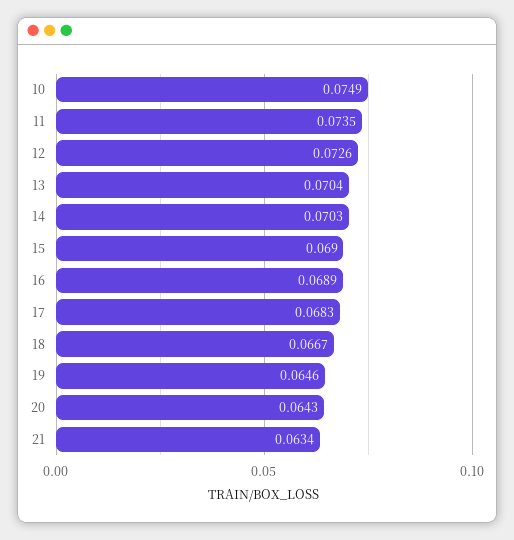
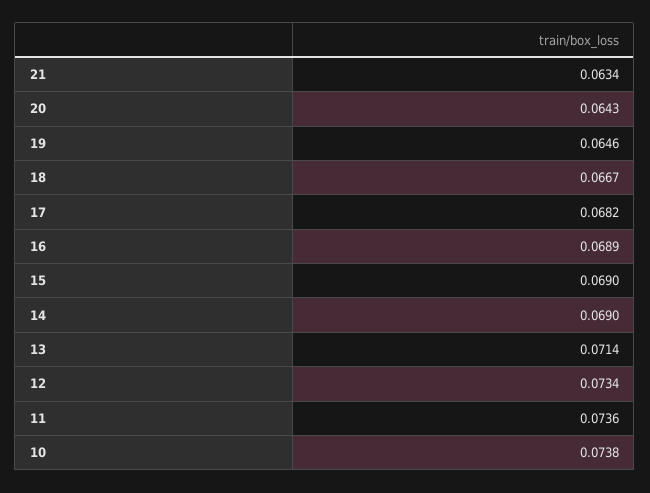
10: 0.0749 -> 0.0738
11: 0.0735 -> 0.0736
12: 0.0726 -> 0.0734
13: 0.0704 -> 0.0714
14: 0.0703 -> 0.069
17: 0.0683 -> 0.0682

